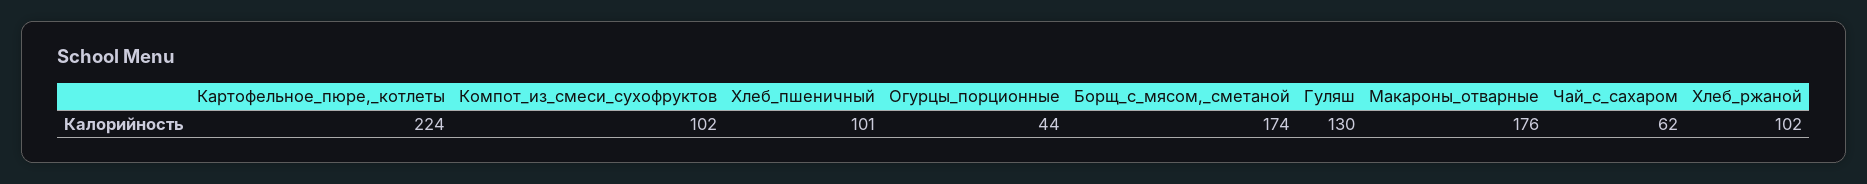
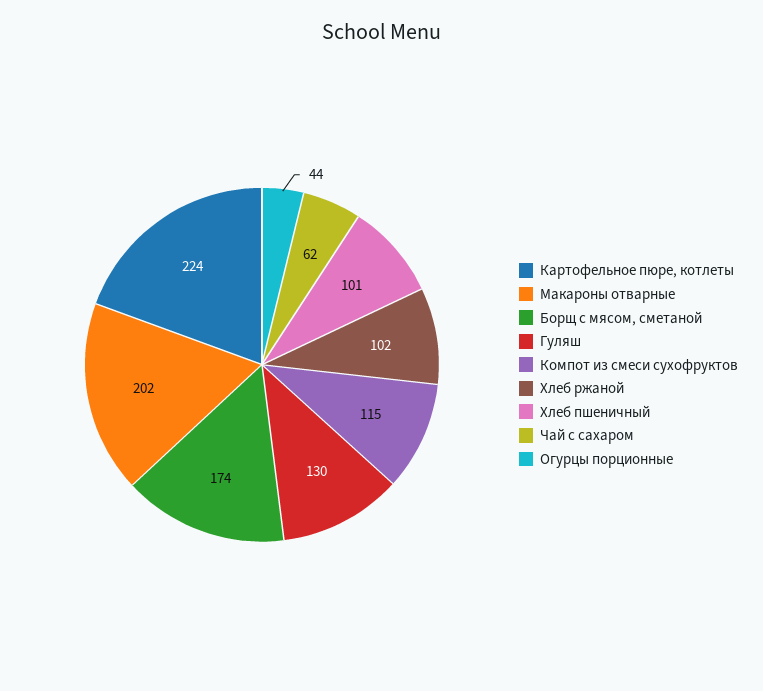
Компот_из_смеси_сухофруктов: 102 -> 115
Макароны_отварные: 176 -> 202

